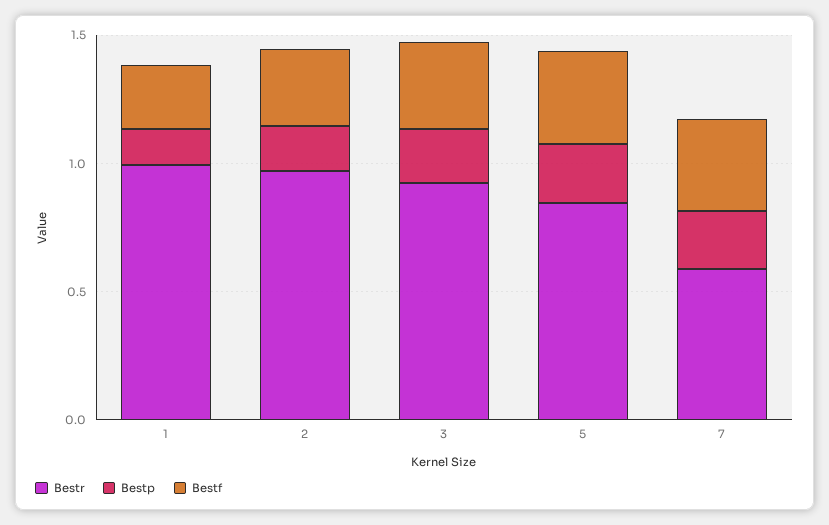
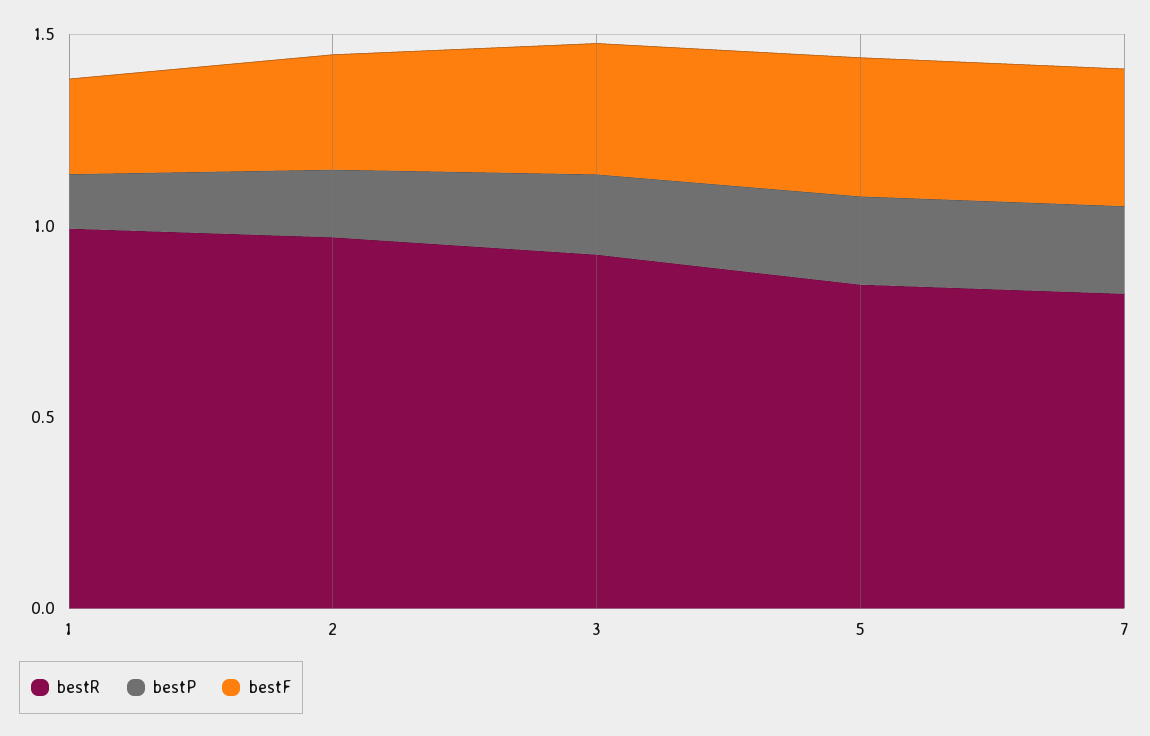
Bestr, 7: 0.6 -> 0.8

